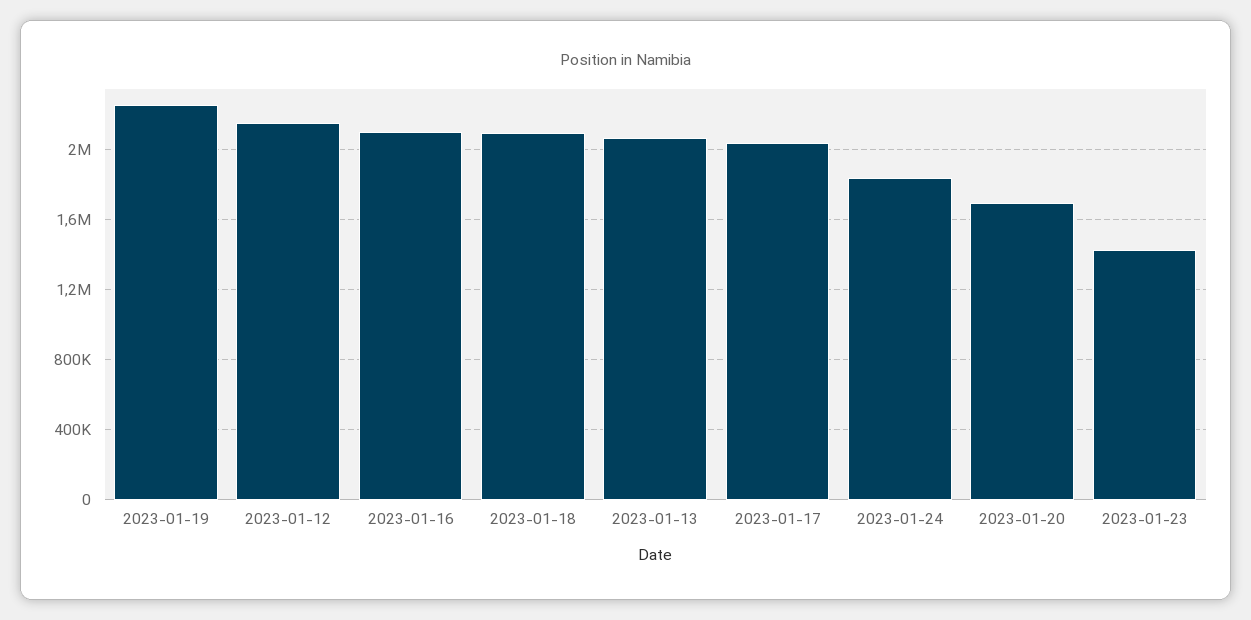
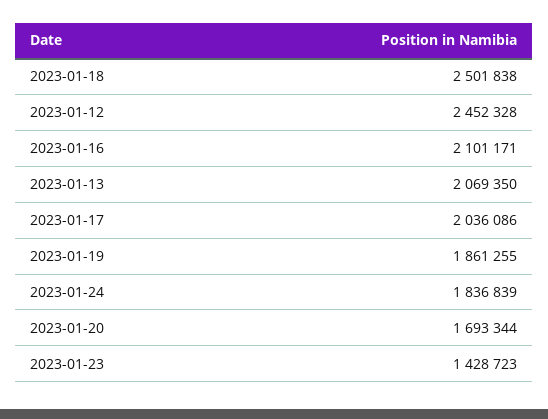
2023-01-19: 2250000 -> 1861255
2023-01-12: 2150000 -> 2452328
2023-01-18: 2100000 -> 2501838

